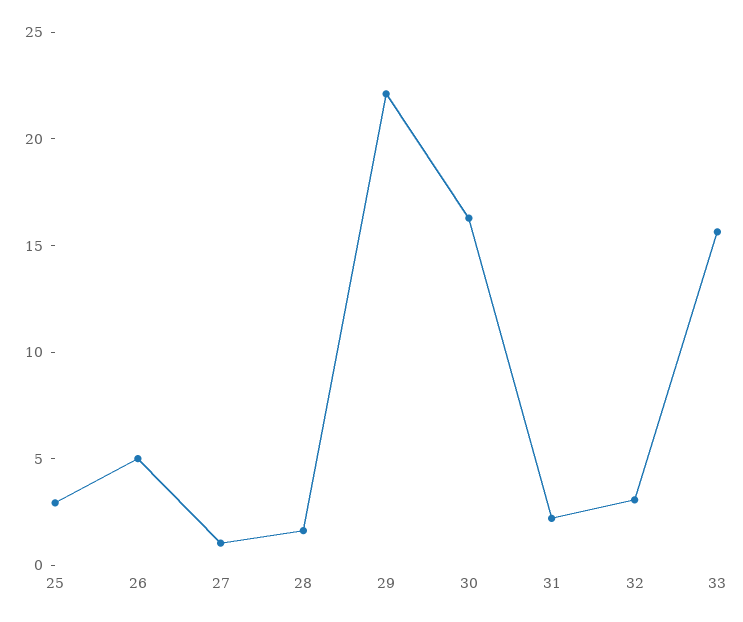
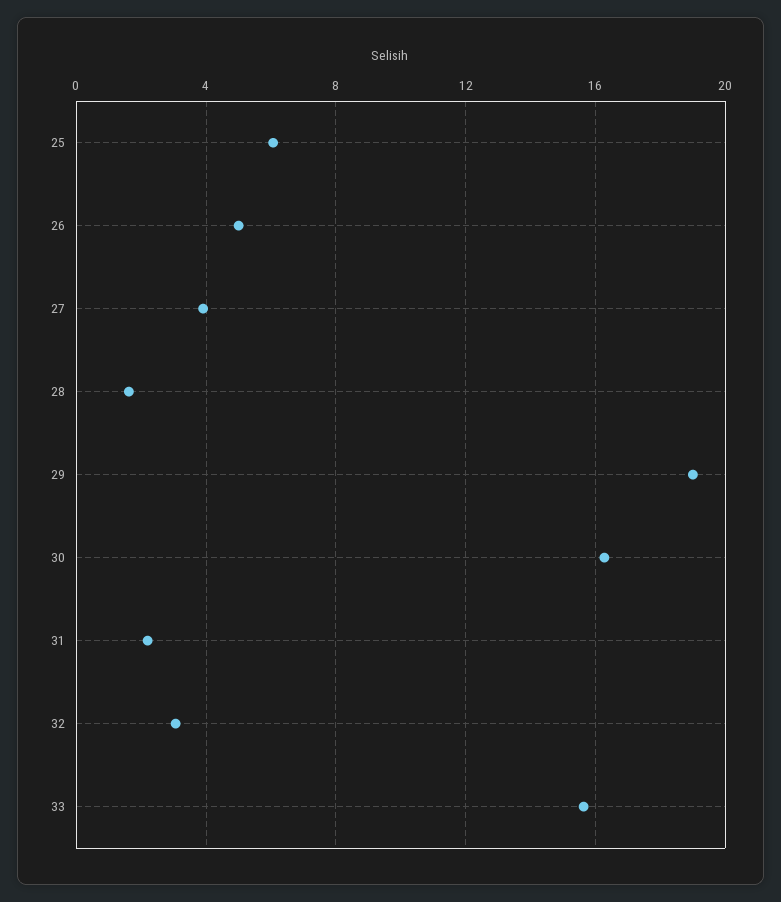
25: 3 -> 6
27: 1 -> 4
29: 22 -> 19

